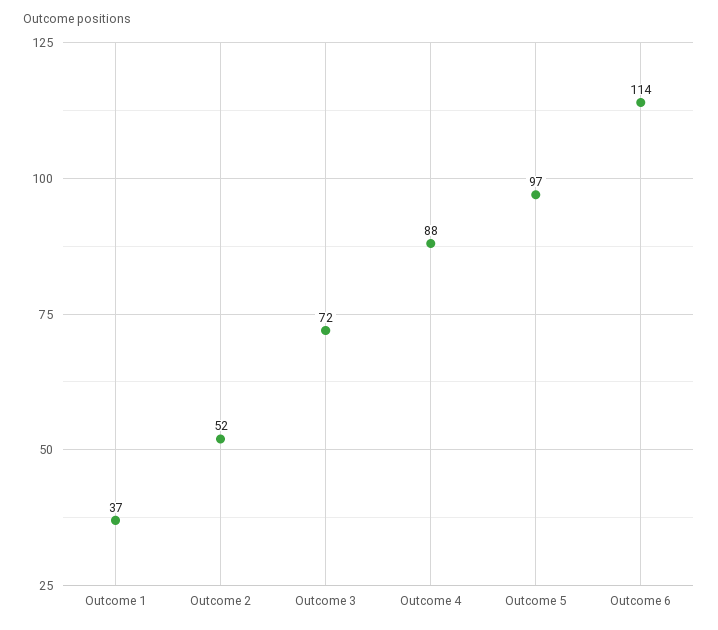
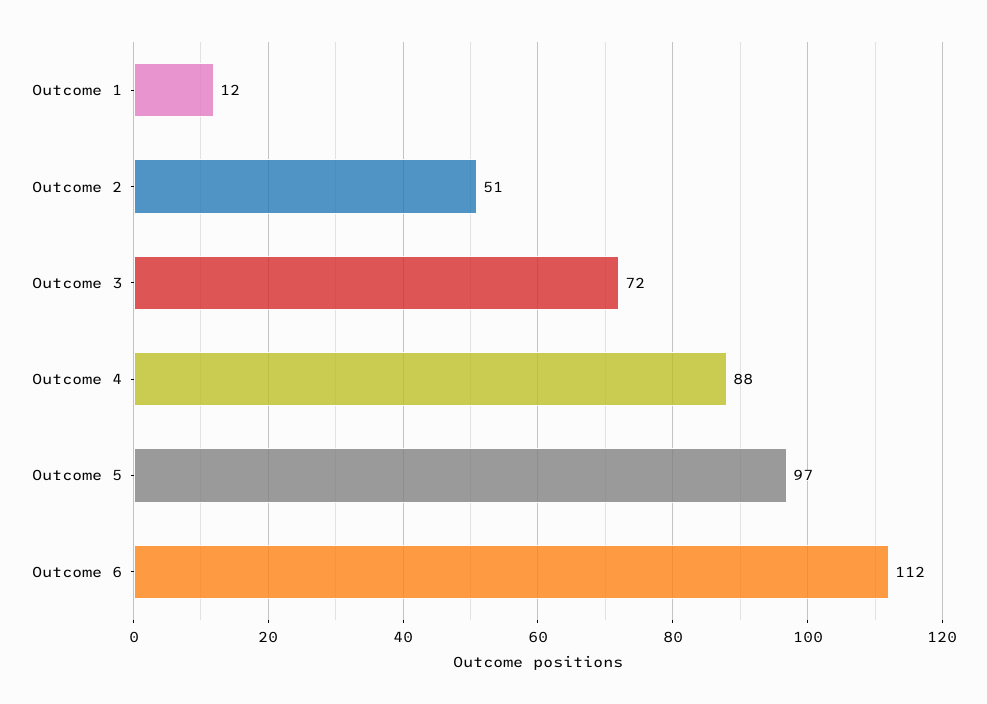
Outcome 1: 37 -> 12
Outcome 2: 52 -> 51
Outcome 6: 114 -> 112

